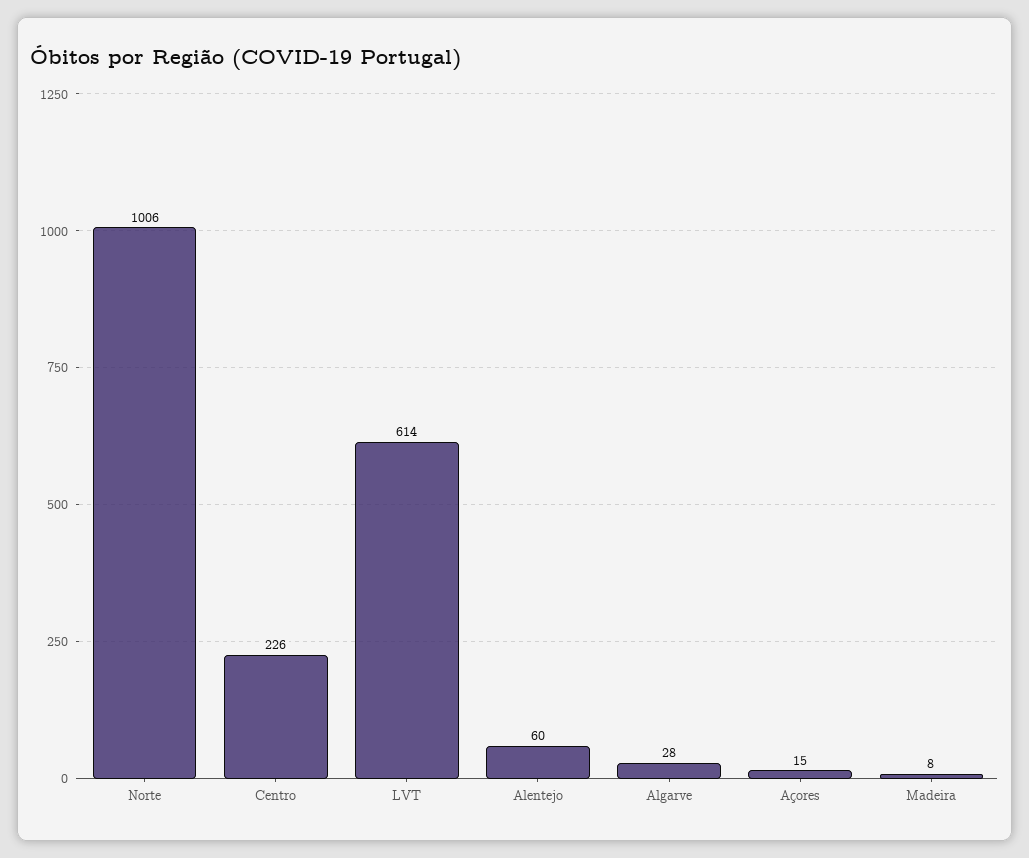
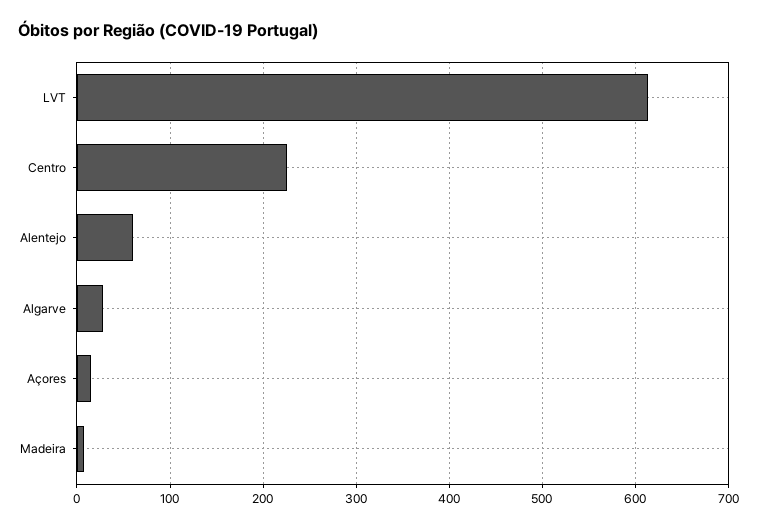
Norte: 1006 -> none

